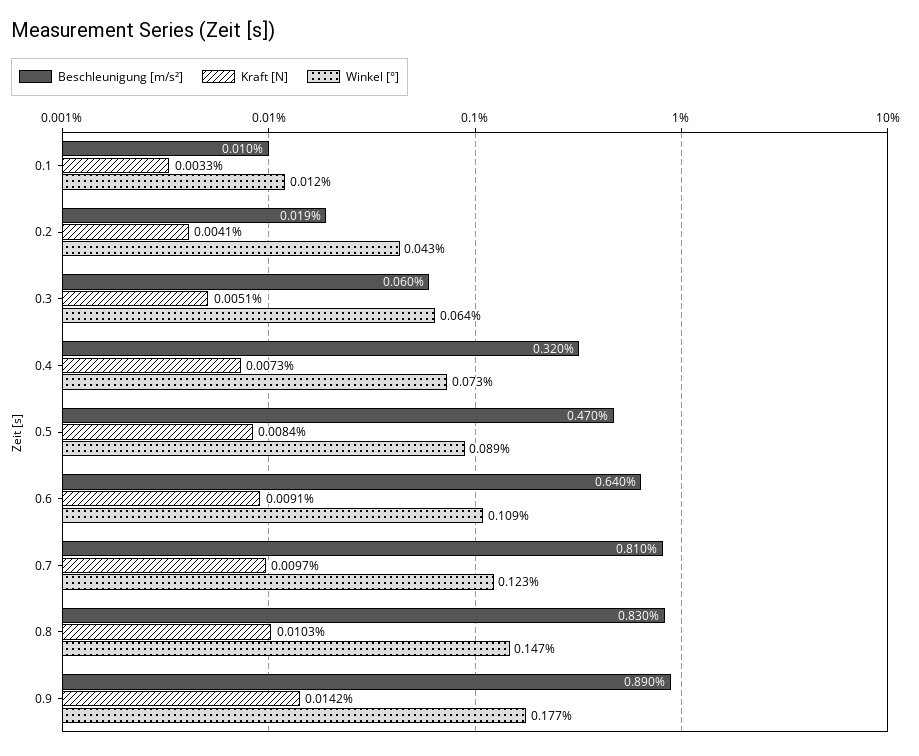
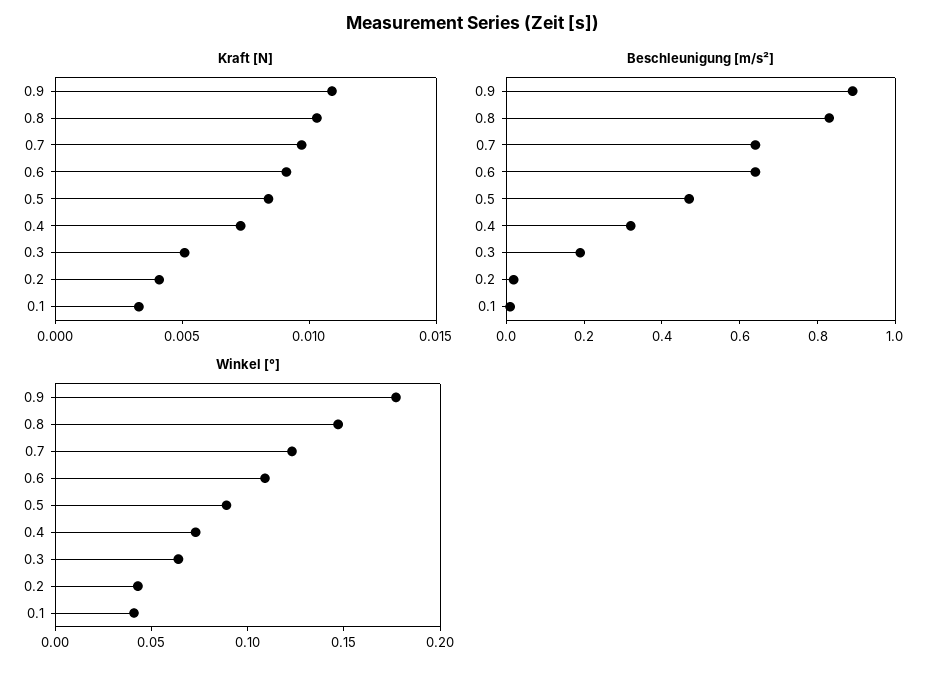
Winkel [°], 0.1: 0.012 -> 0.04
Beschleunigung [m/s²], 0.3: 0.06 -> 0.2
Beschleunigung [m/s²], 0.7: 0.81 -> 0.65
Kraft [N], 0.9: 0.0142 -> 0.011

